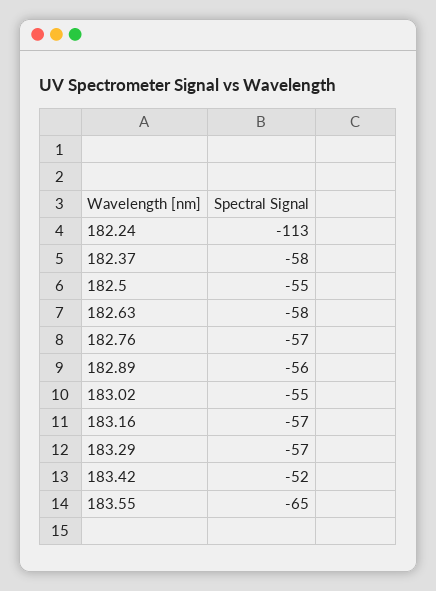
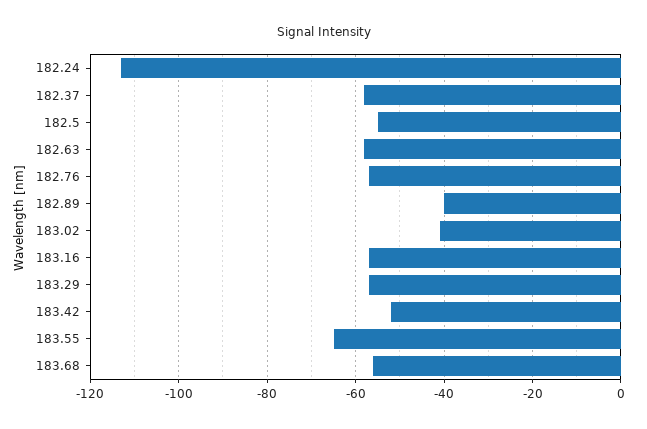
182.89: -56 -> -40
183.02: -55 -> -40
183.68: none -> -55

